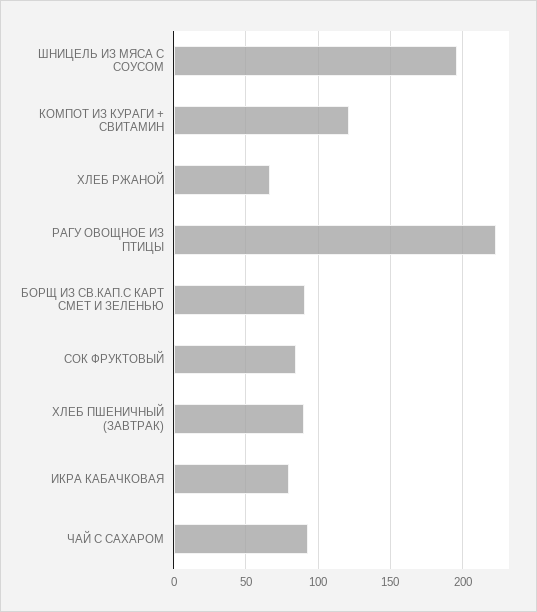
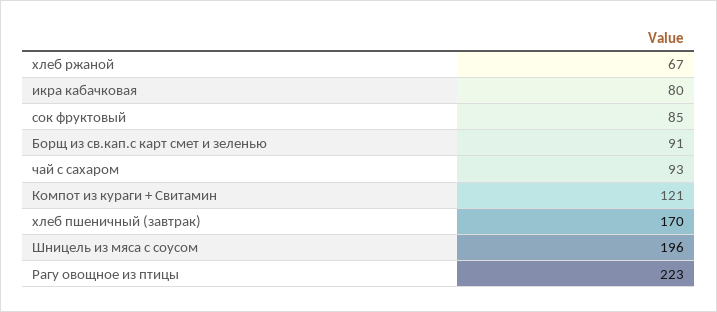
ХЛЕБ ПШЕНИЧНЫЙ (ЗАВТРАК): 90 -> 170

